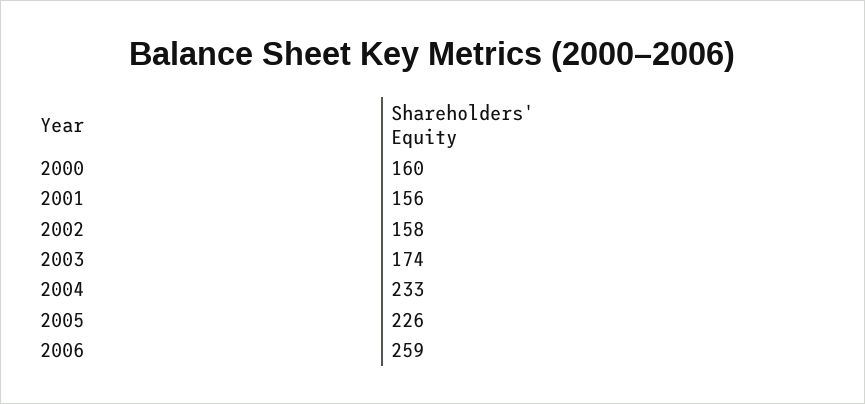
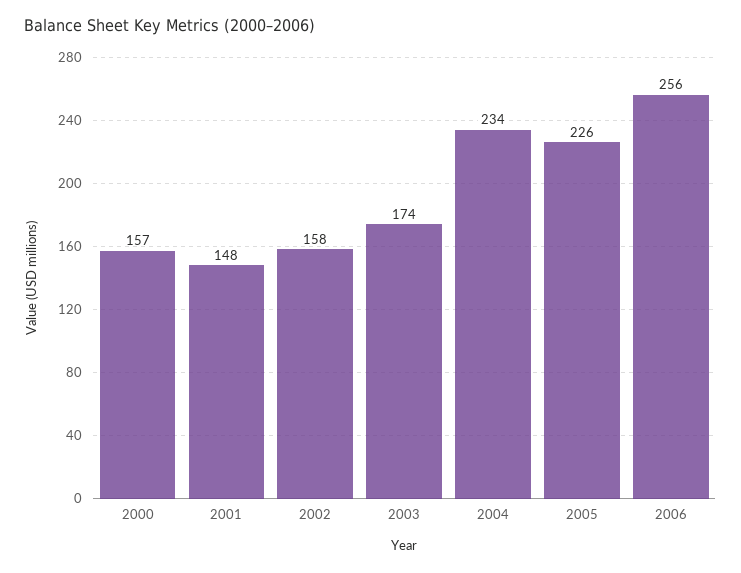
2000: 160 -> 157
2001: 156 -> 148
2004: 233 -> 234
2006: 259 -> 256

